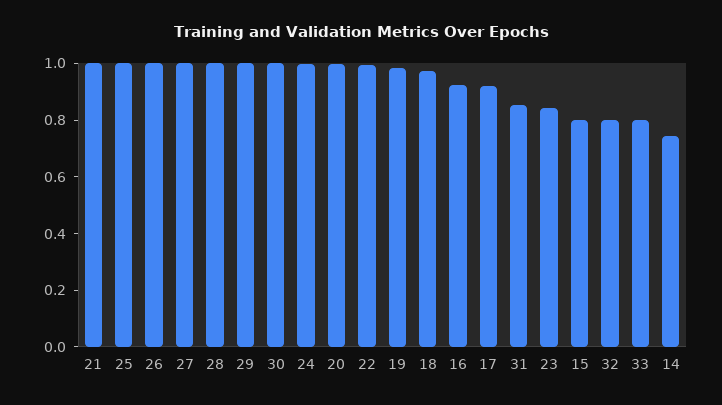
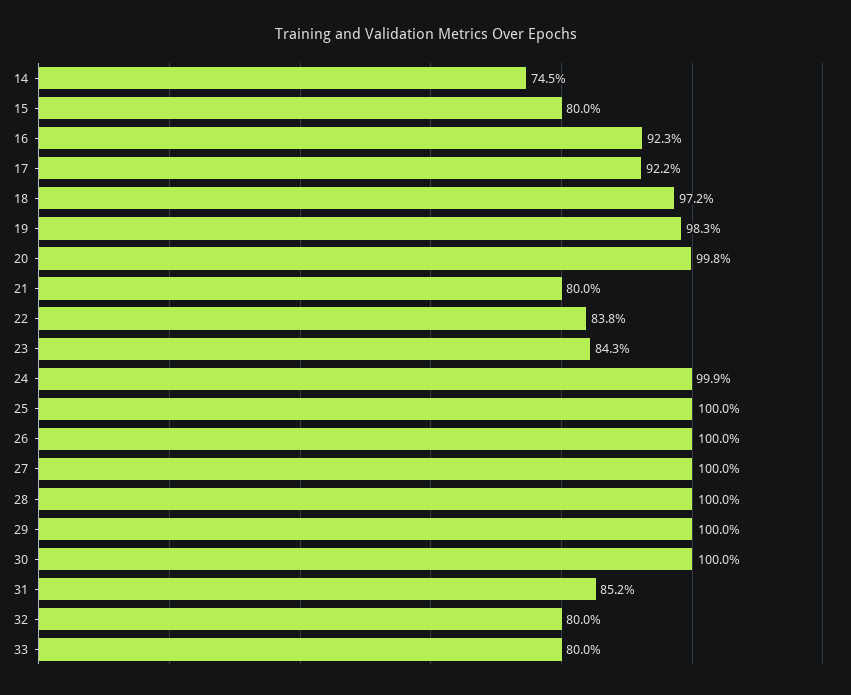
21: 1 -> 0.8
22: 1 -> 0.838

